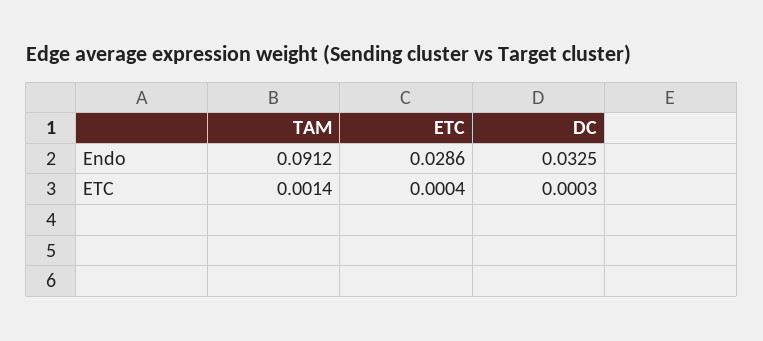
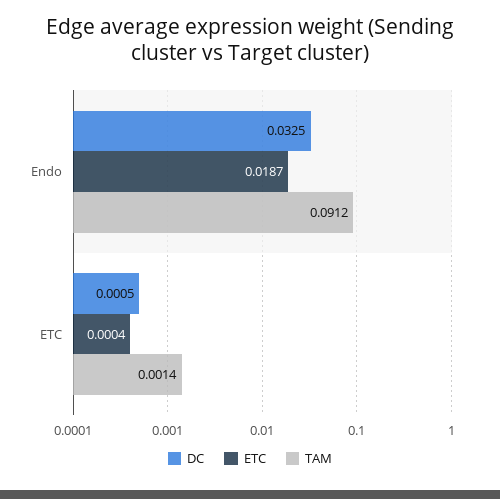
ETC, Endo: 0.0286 -> 0.0187
DC, ETC: 0.0003 -> 0.0005

